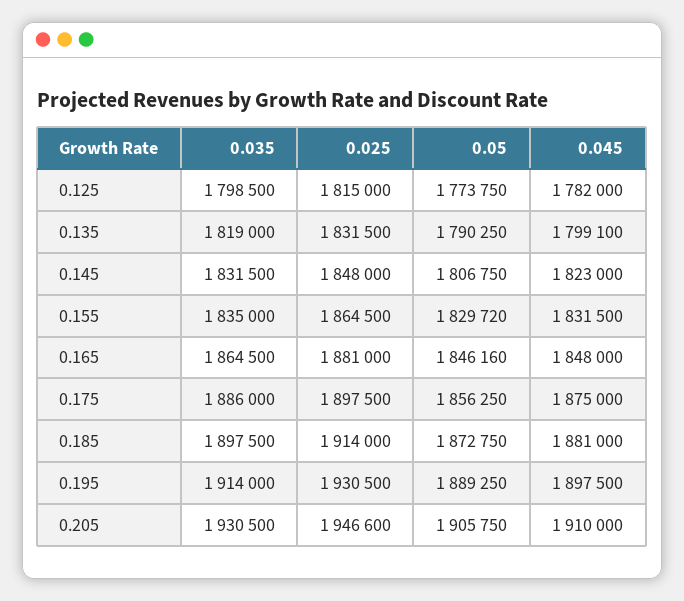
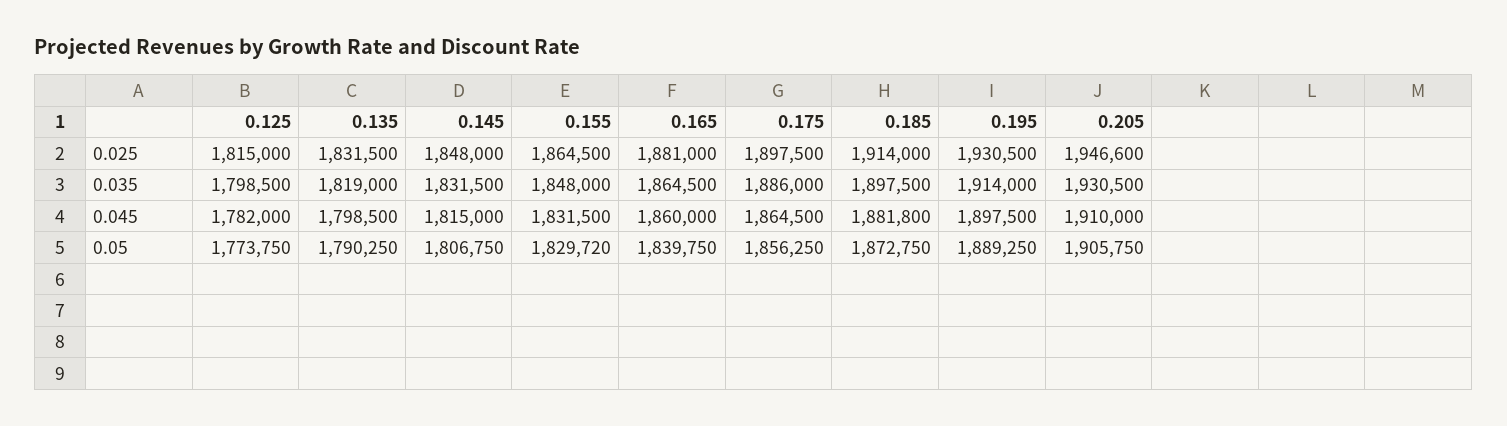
0.045, 0.135: 1799100 -> 1798500
0.045, 0.145: 1823000 -> 1815000
0.035, 0.155: 1835000 -> 1848000
0.05, 0.165: 1846160 -> 1839750
0.045, 0.165: 1848000 -> 1860000
0.045, 0.175: 1875000 -> 1864500
0.045, 0.185: 1881000 -> 1881800

